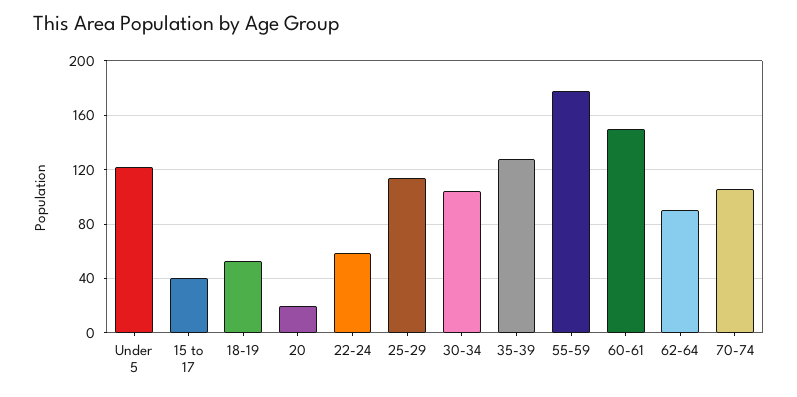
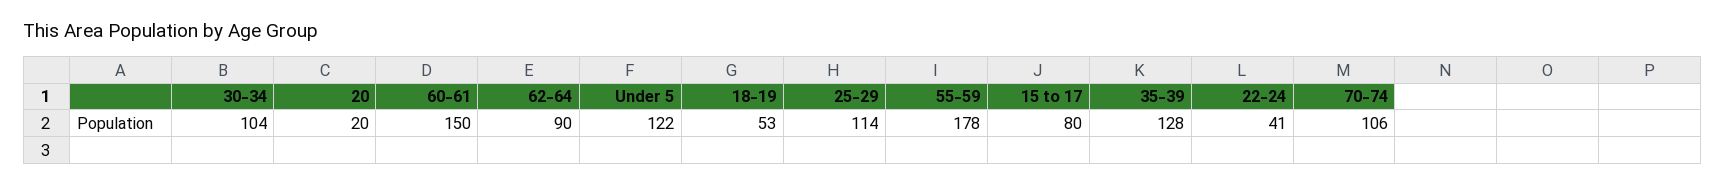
15 to 17: 40 -> 80
22-24: 60 -> 41

